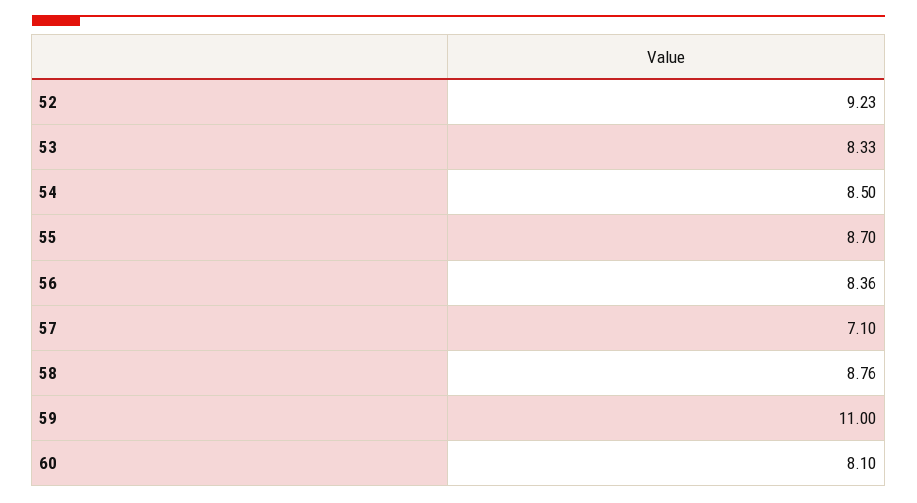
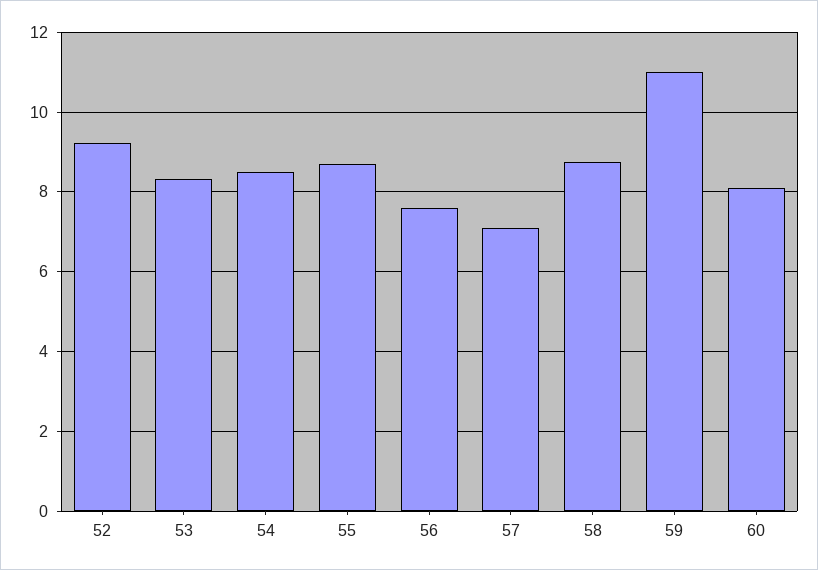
56: 8.36 -> 7.6

